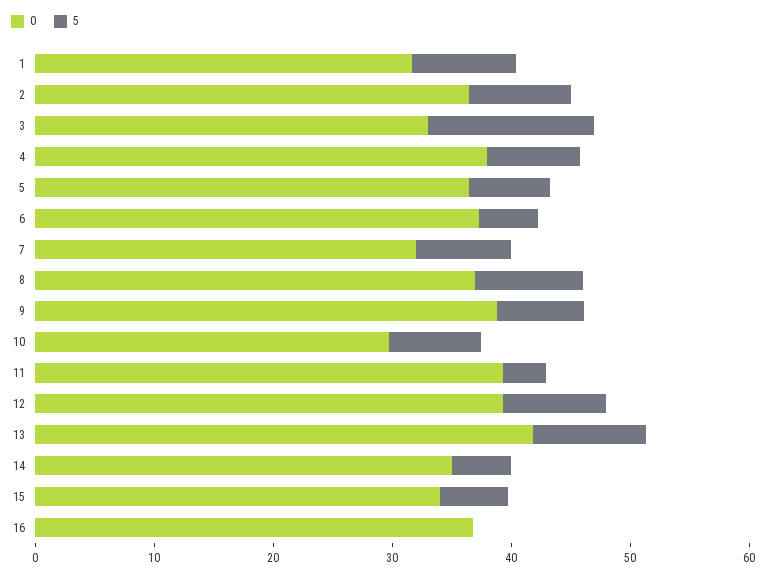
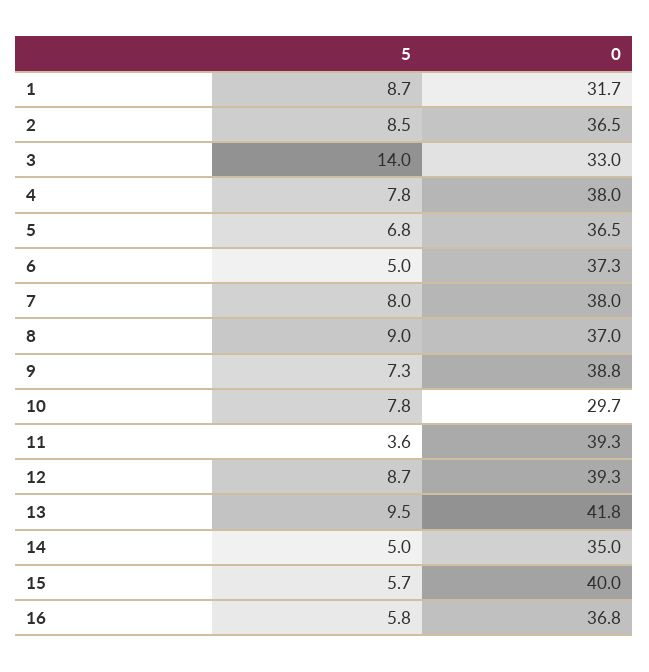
0, 7: 32 -> 38
0, 15: 34 -> 40
5, 16: 0 -> 5.8

